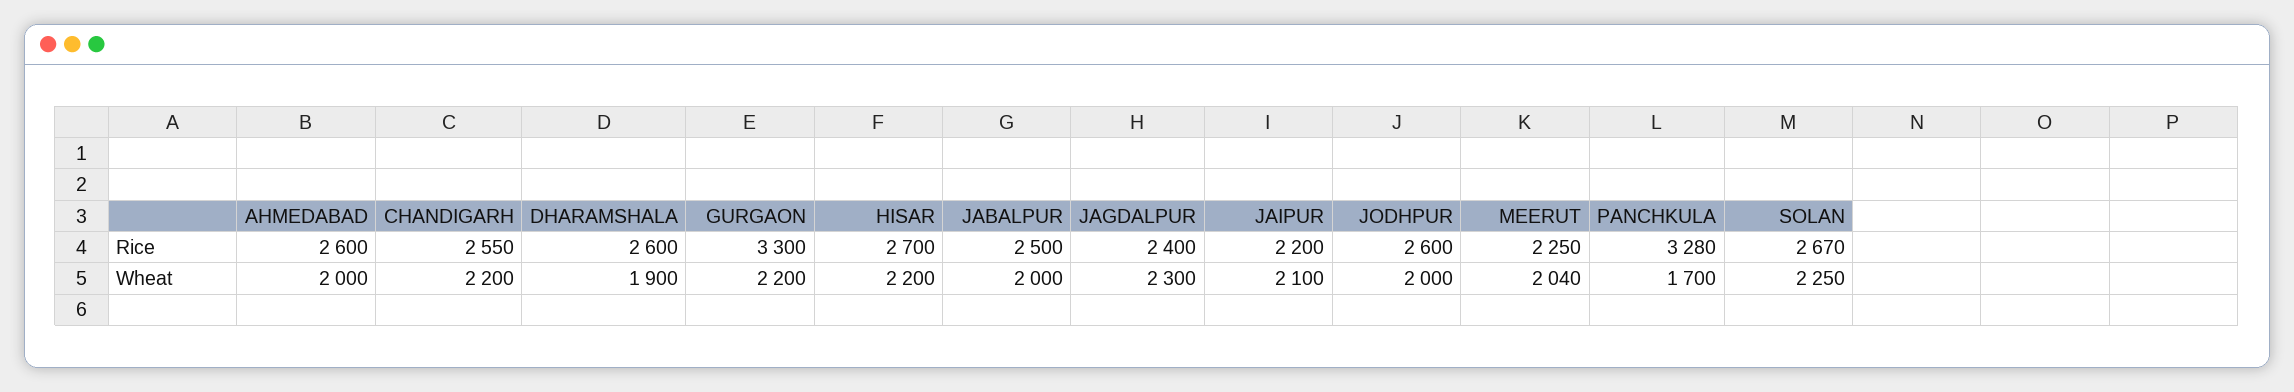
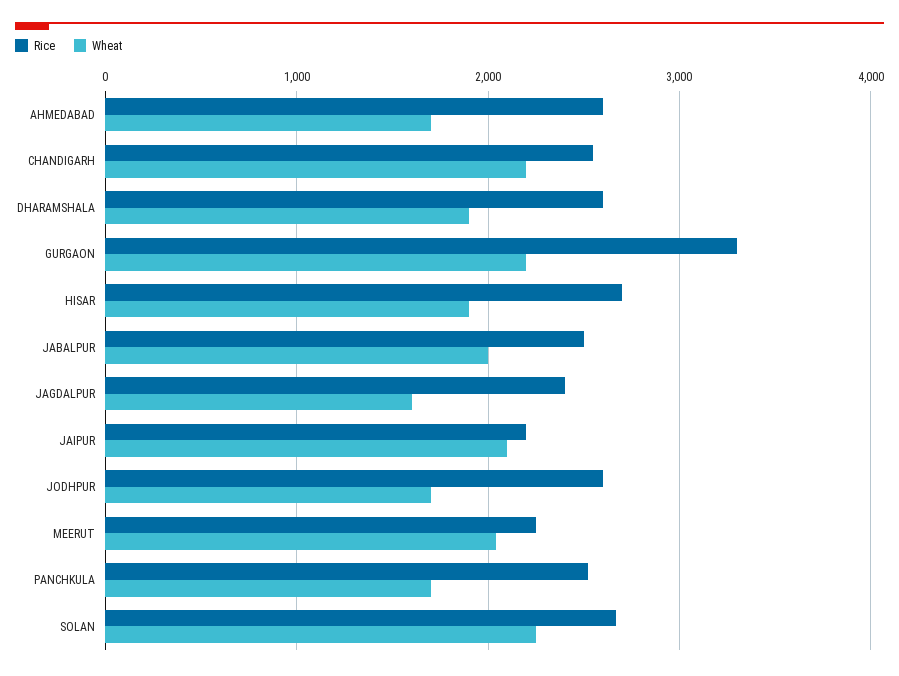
Rice, PANCHKULA: 3280 -> 2500
Wheat, AHMEDABAD: 2000 -> 1700
Wheat, HISAR: 2200 -> 1900
Wheat, JAGDALPUR: 2300 -> 1600
Wheat, JODHPUR: 2000 -> 1700

